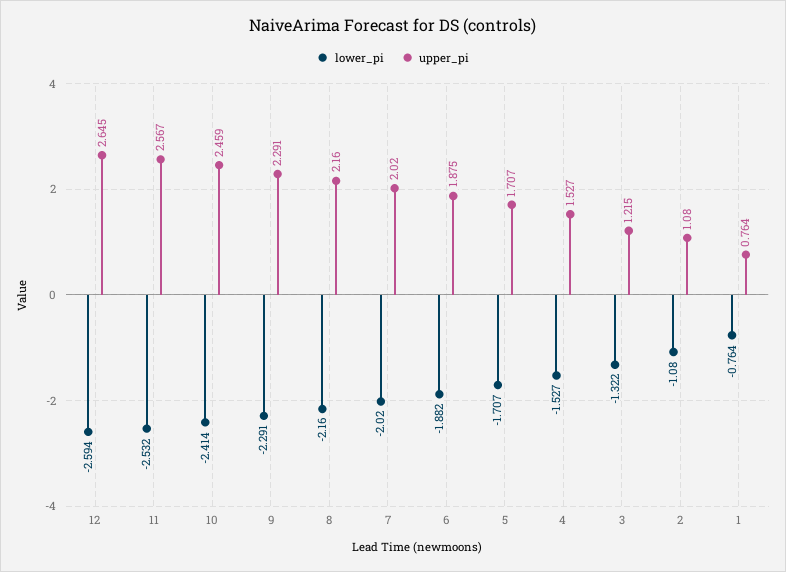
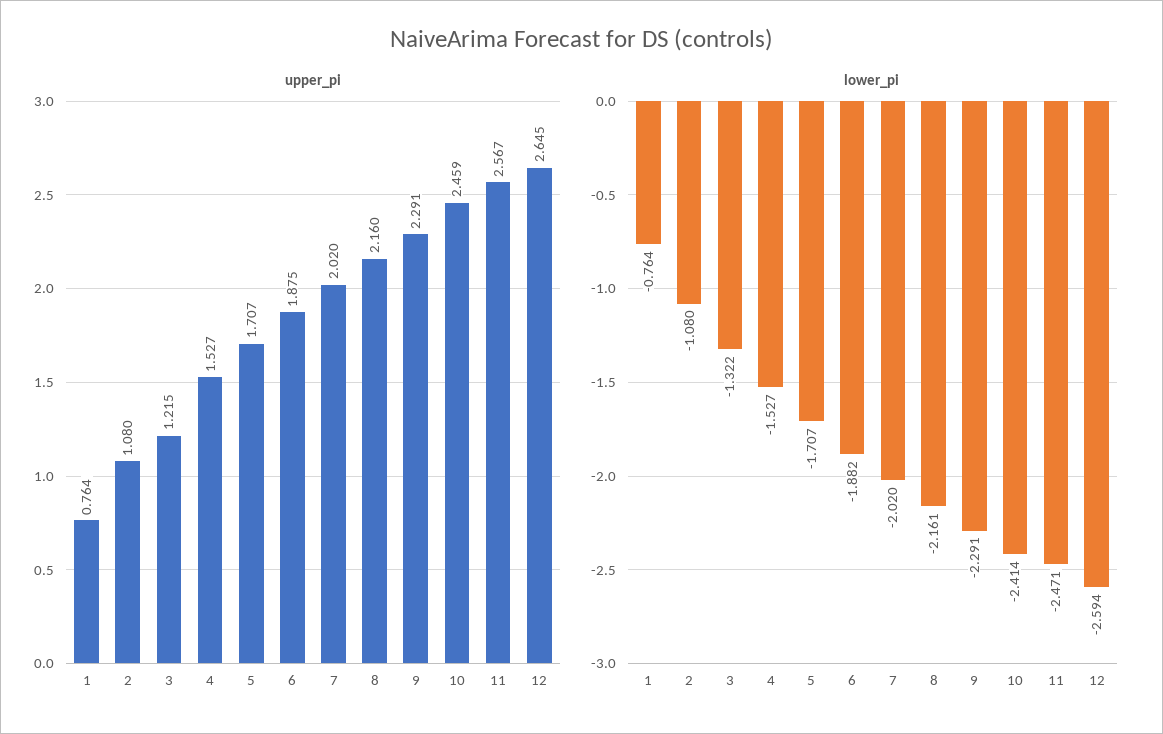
lower_pi, 11: -2.532 -> -2.471
lower_pi, 8: -2.16 -> -2.161

